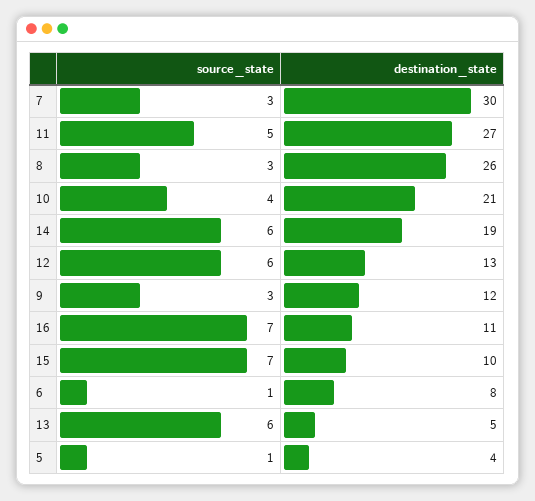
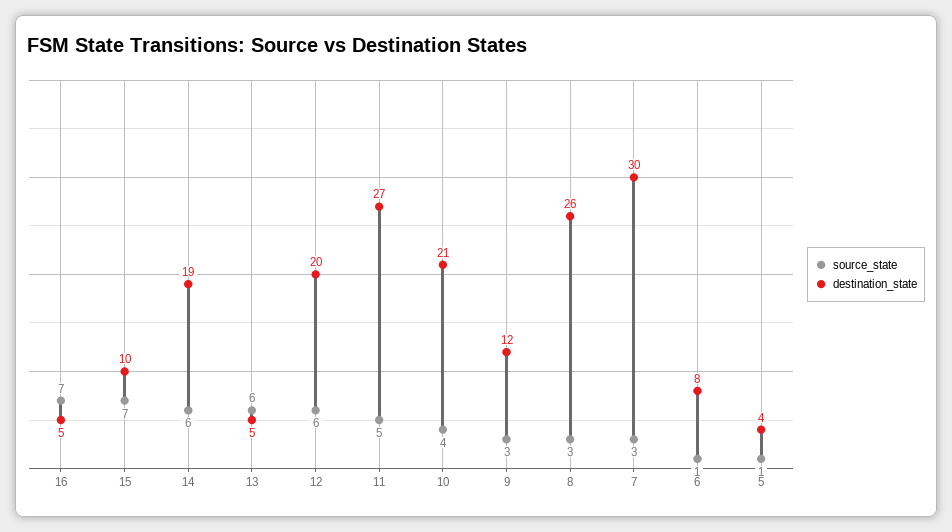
destination_state, 12: 13 -> 20
destination_state, 16: 11 -> 5

